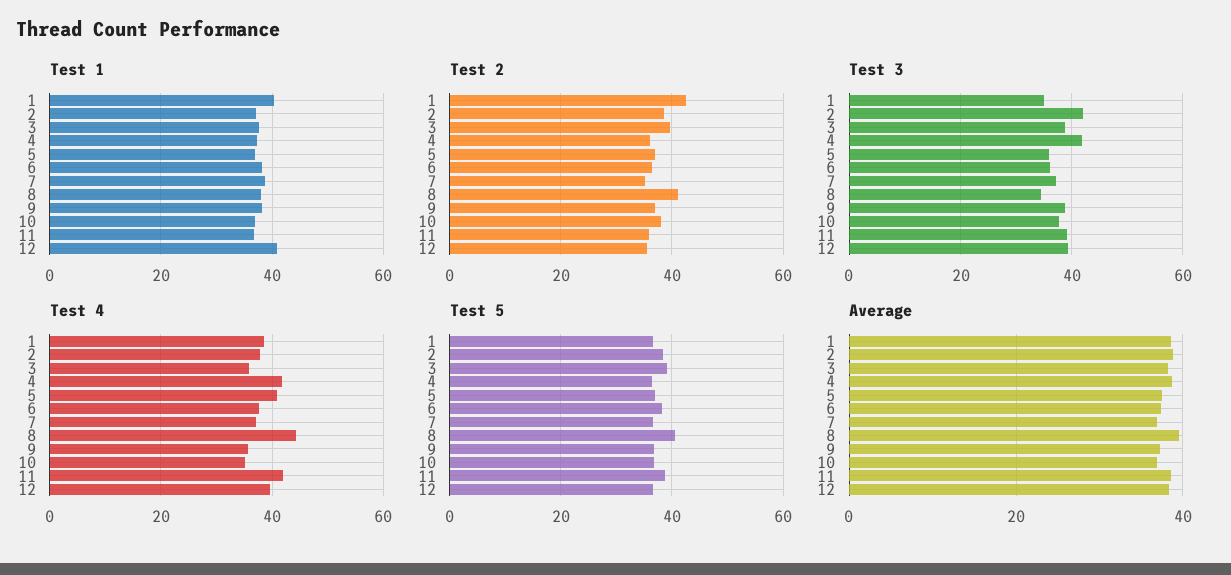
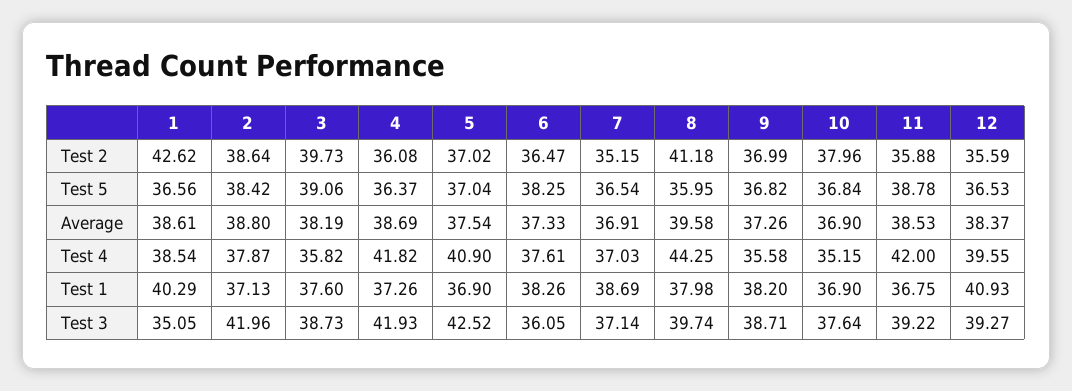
Test 3, 5: 36 -> 42.52
Test 3, 8: 34 -> 39.74
Test 5, 8: 40 -> 35.95

